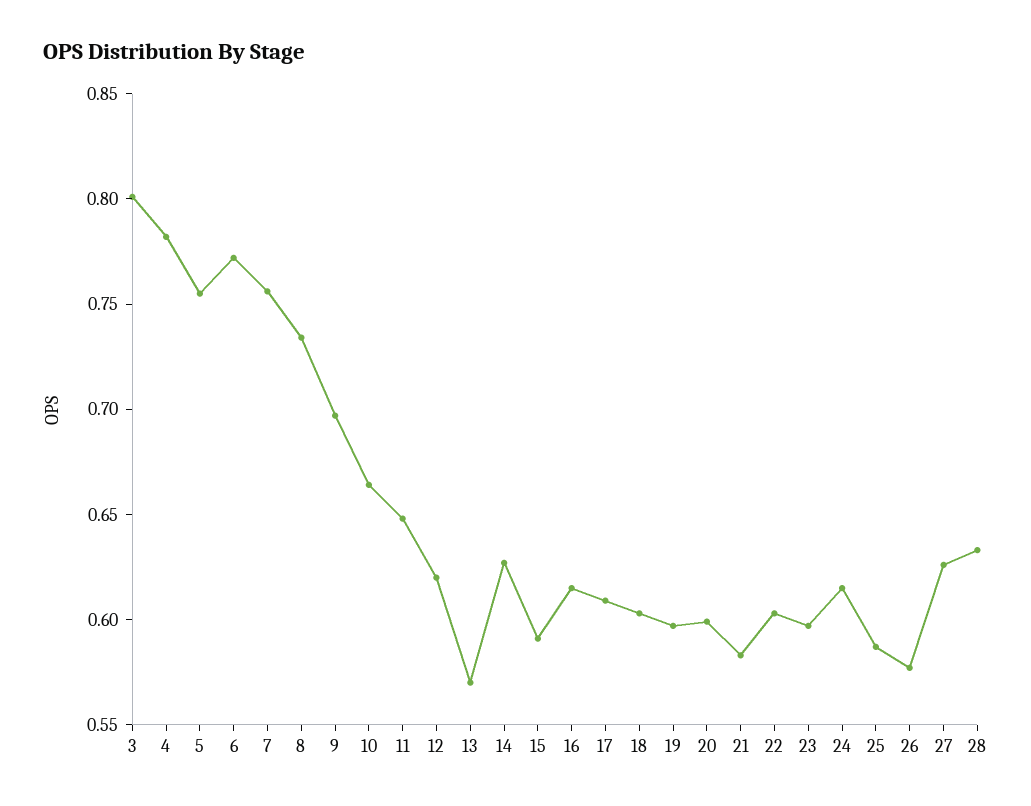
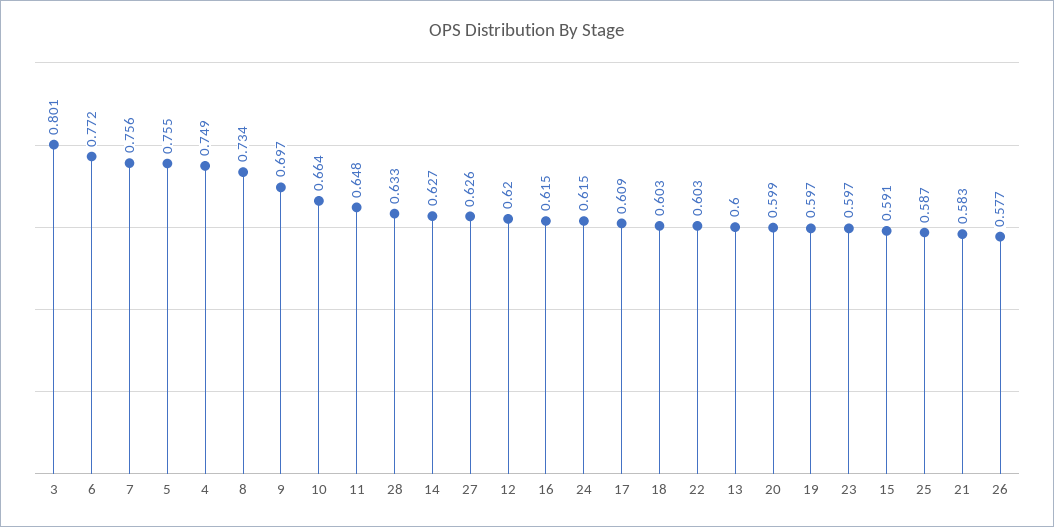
4: 0.78 -> 0.749
13: 0.57 -> 0.6

